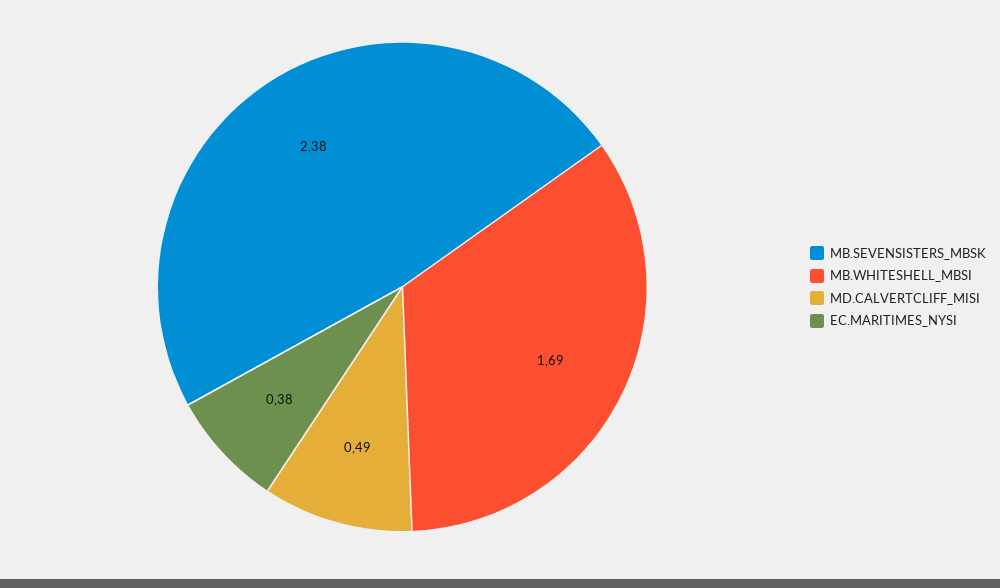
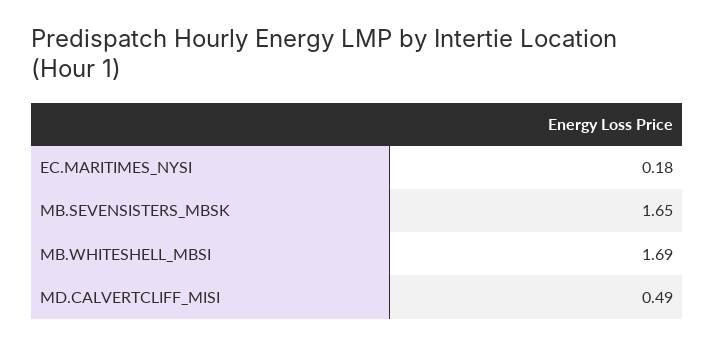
MB.SEVENSISTERS_MBSK: 2.38 -> 1.65
EC.MARITIMES_NYSI: 0.38 -> 0.18

